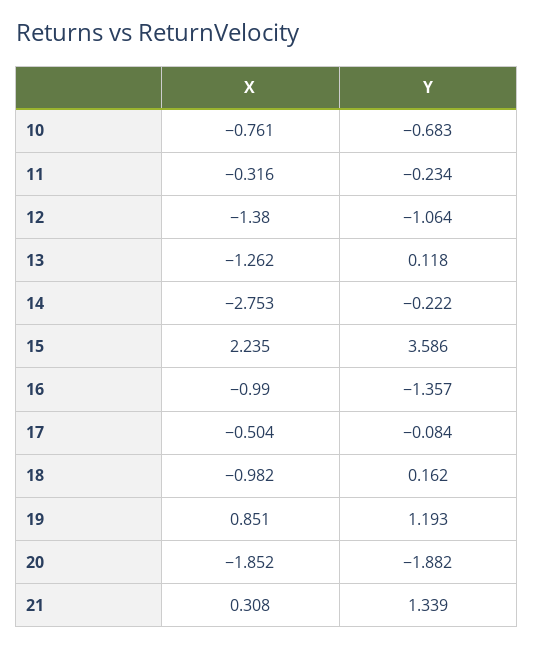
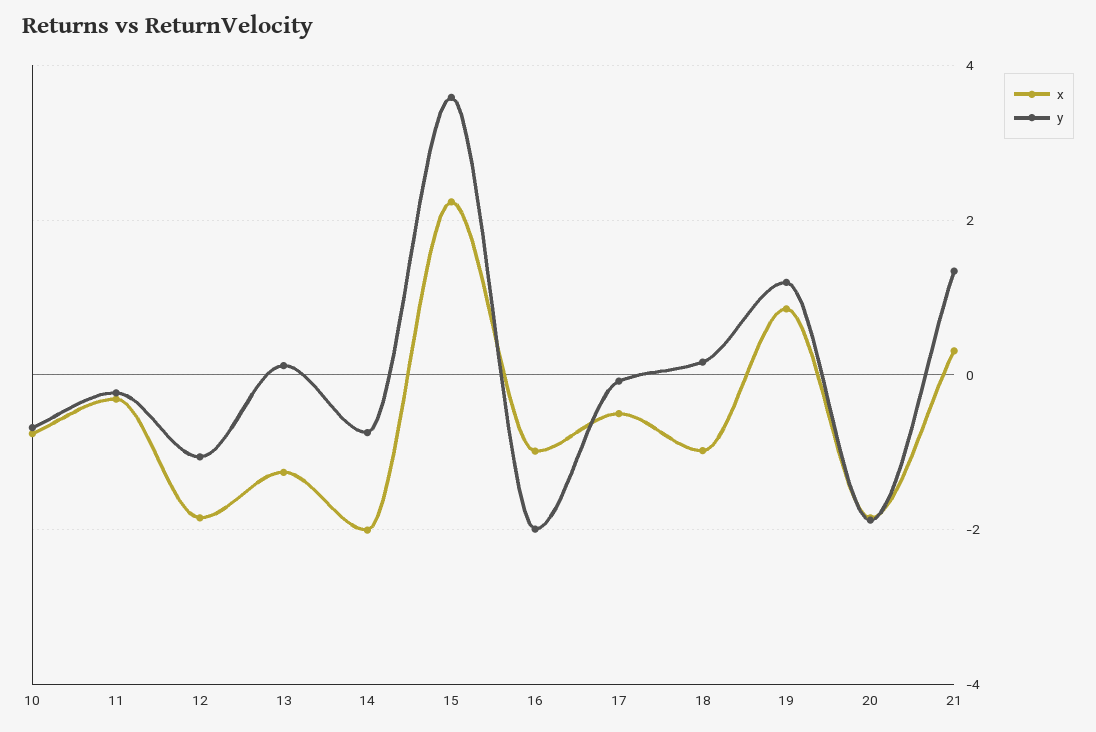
X, 12: -1.38 -> -1.8
X, 14: -2.753 -> -2
Y, 14: -0.222 -> -0.8
Y, 16: -1.357 -> -2

